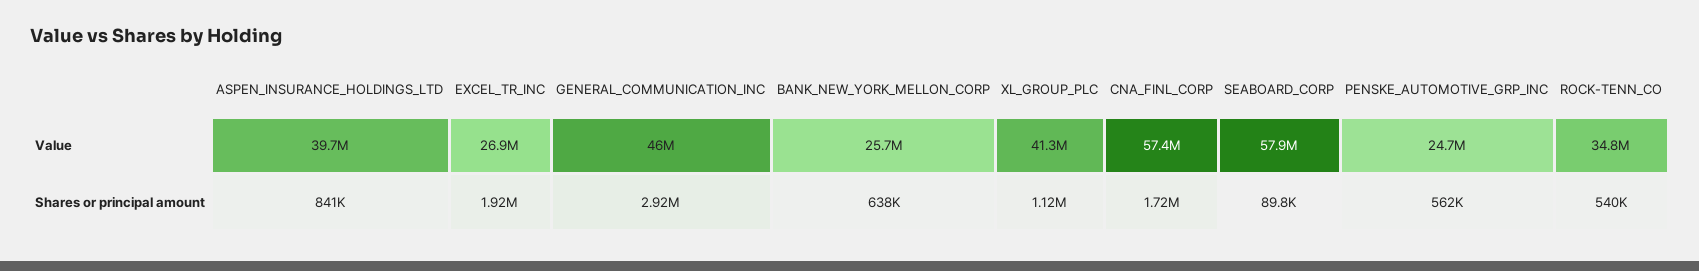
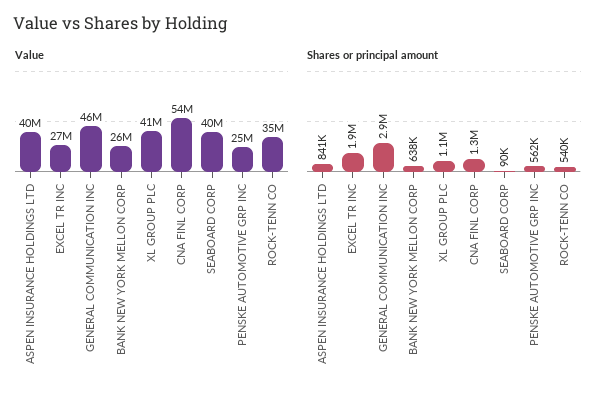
Value, CNA_FINL_CORP: 57400000 -> 54000000
Value, SEABOARD_CORP: 57900000 -> 40000000
Shares or principal amount, CNA_FINL_CORP: 1720000 -> 1300000

